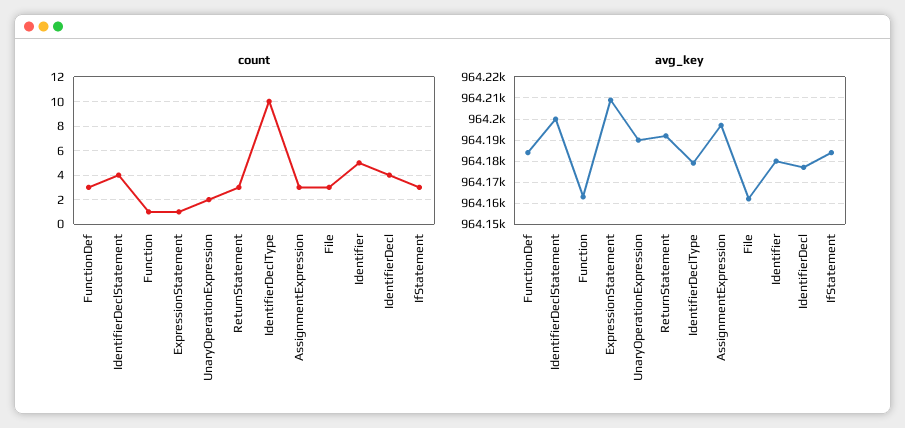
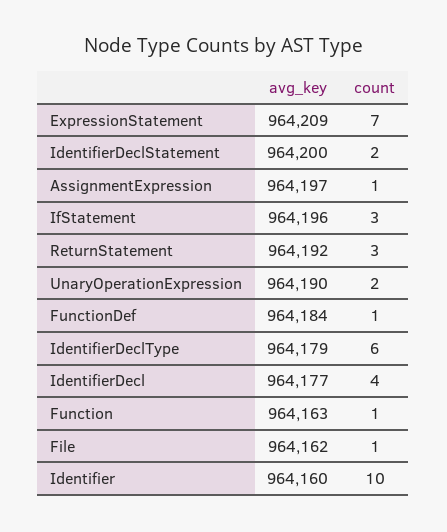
count, FunctionDef: 3 -> 1
count, IdentifierDeclStatement: 4 -> 2
count, ExpressionStatement: 1 -> 7
count, IdentifierDeclType: 10 -> 6
count, AssignmentExpression: 3 -> 1
count, File: 3 -> 1
count, Identifier: 5 -> 10
avg_key, Identifier: 964180 -> 964160
avg_key, IfStatement: 964185 -> 964196

